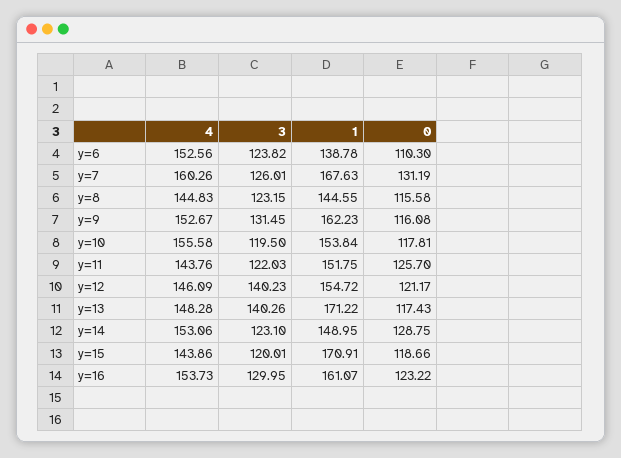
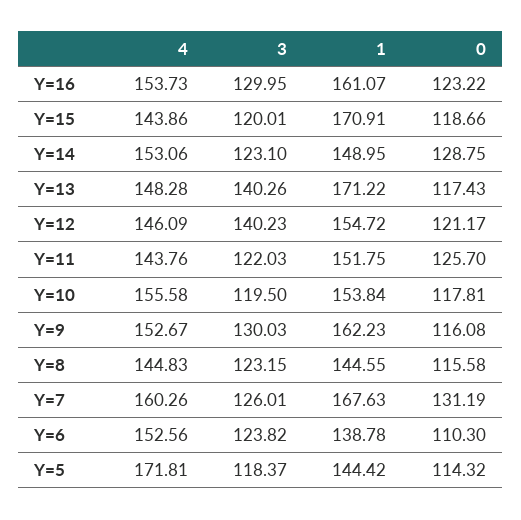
3, y=9: 131.45 -> 130.03
4, Y=5: none -> 171.81
3, Y=5: none -> 118.37
1, Y=5: none -> 144.42
0, Y=5: none -> 114.32

